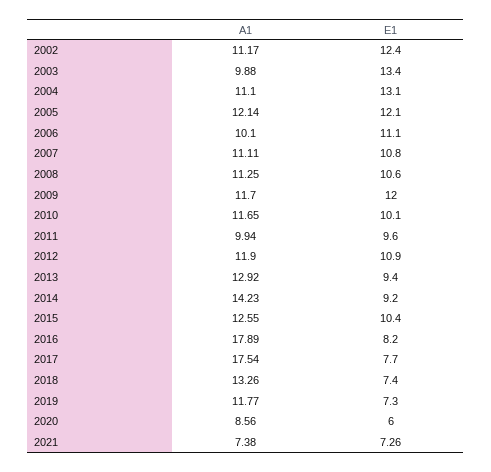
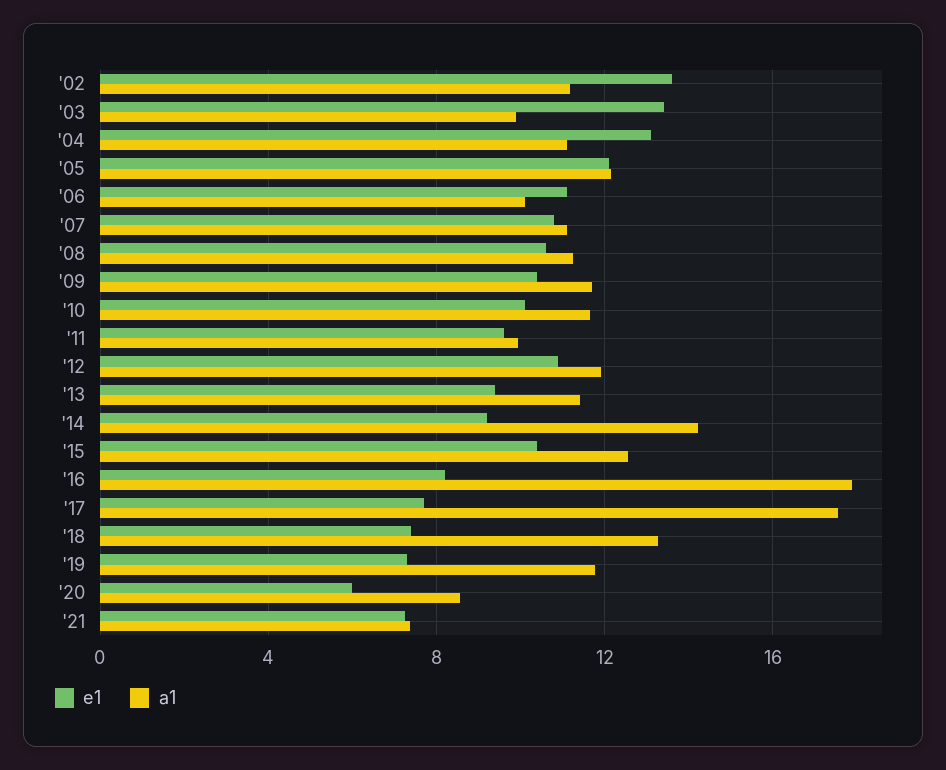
E1, 2002: 12.4 -> 13.5
E1, 2009: 12 -> 10.5
A1, 2013: 12.92 -> 11.5

